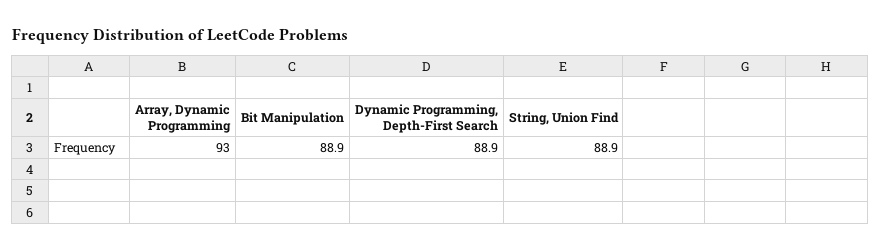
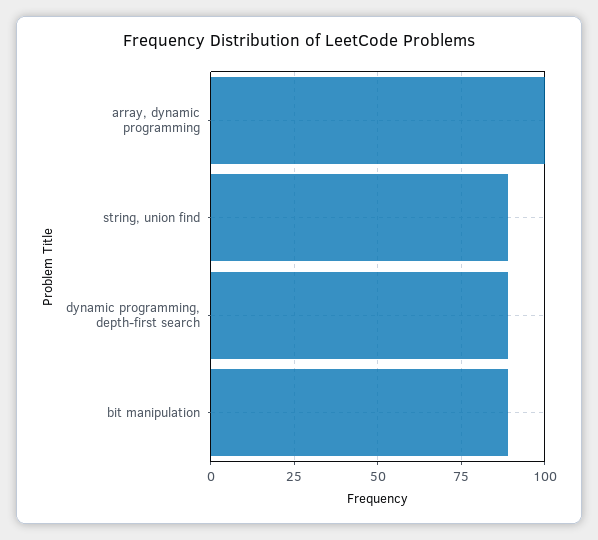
Array, Dynamic Programming: 93 -> 100

